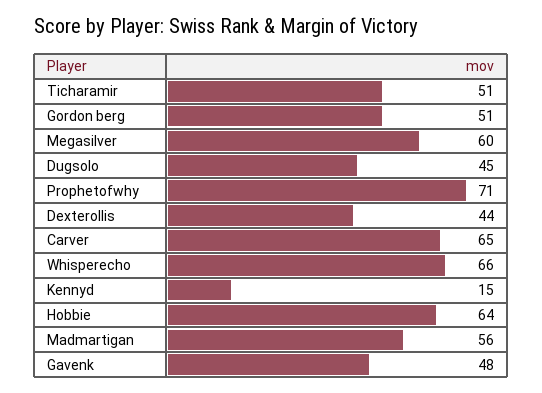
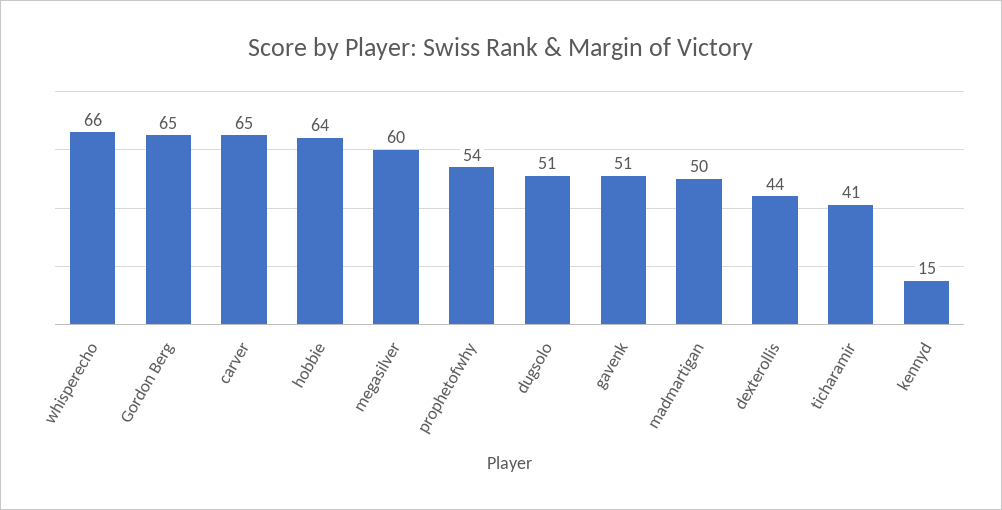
Ticharamir: 51 -> 41
Gordon berg: 51 -> 65
Dugsolo: 45 -> 51
Prophetofwhy: 71 -> 54
Madmartigan: 56 -> 50
Gavenk: 48 -> 51

